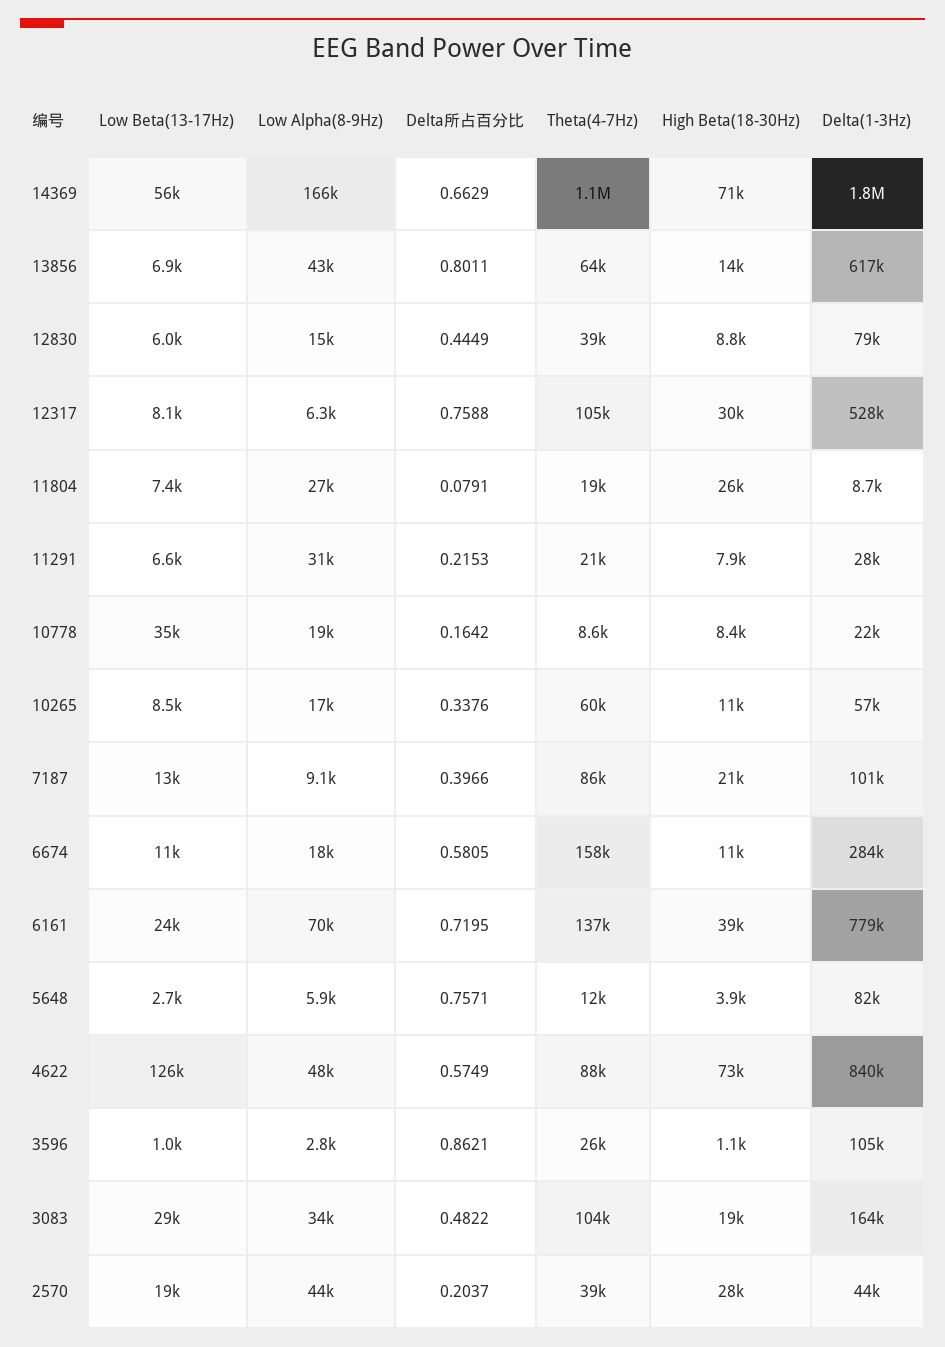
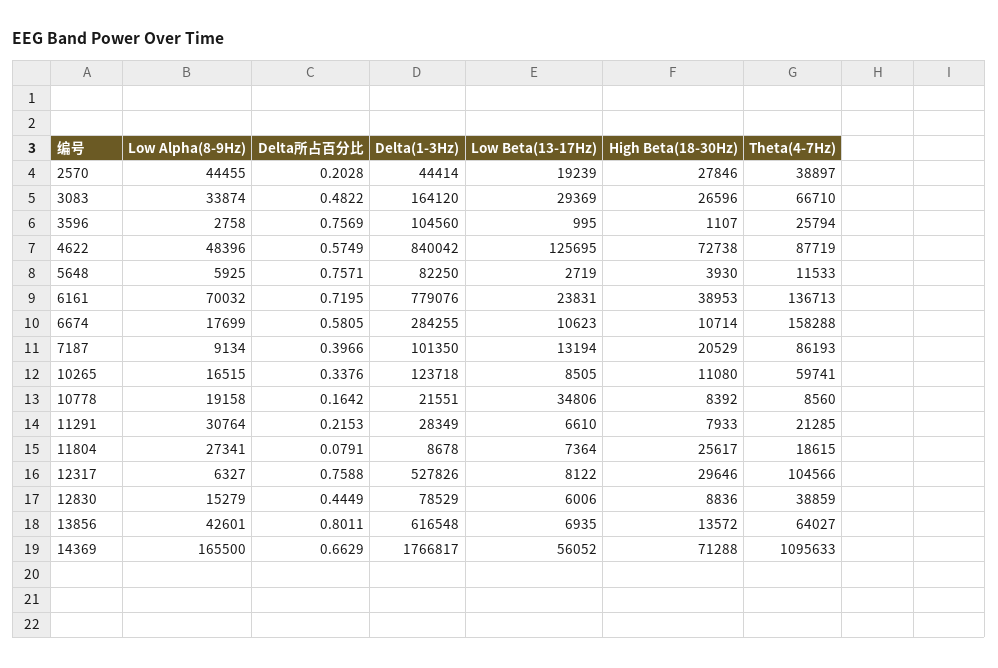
Delta(1-3Hz), 10265: 57000 -> 123718
Delta所占百分比, 3596: 0.8621 -> 0.7569
Theta(4-7Hz), 3083: 104000 -> 66710
High Beta(18-30Hz), 3083: 19000 -> 26596
Delta所占百分比, 2570: 0.2037 -> 0.2028

